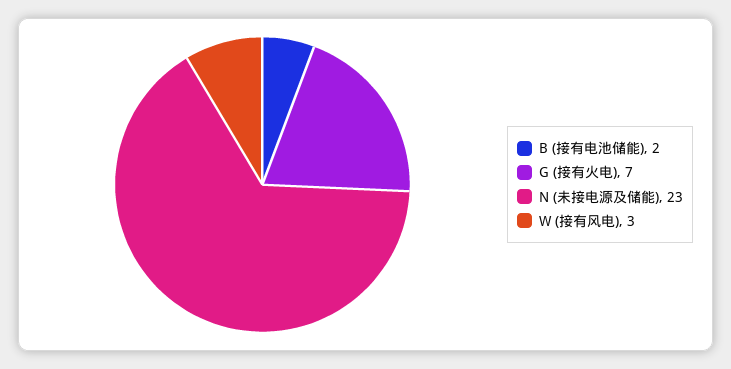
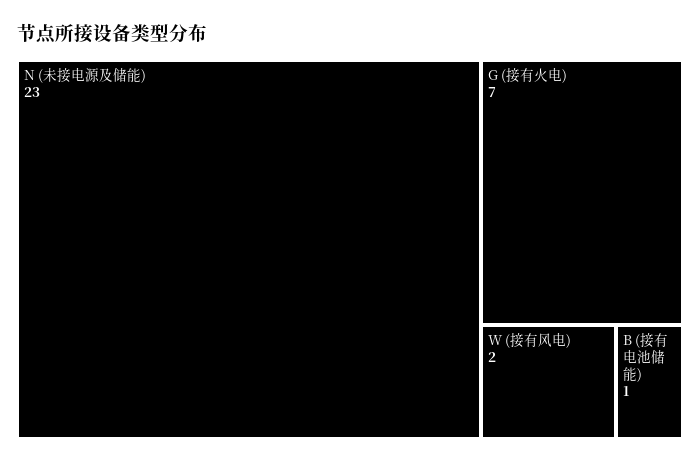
B (接有电池储能): 2 -> 1
W (接有风电): 3 -> 2

